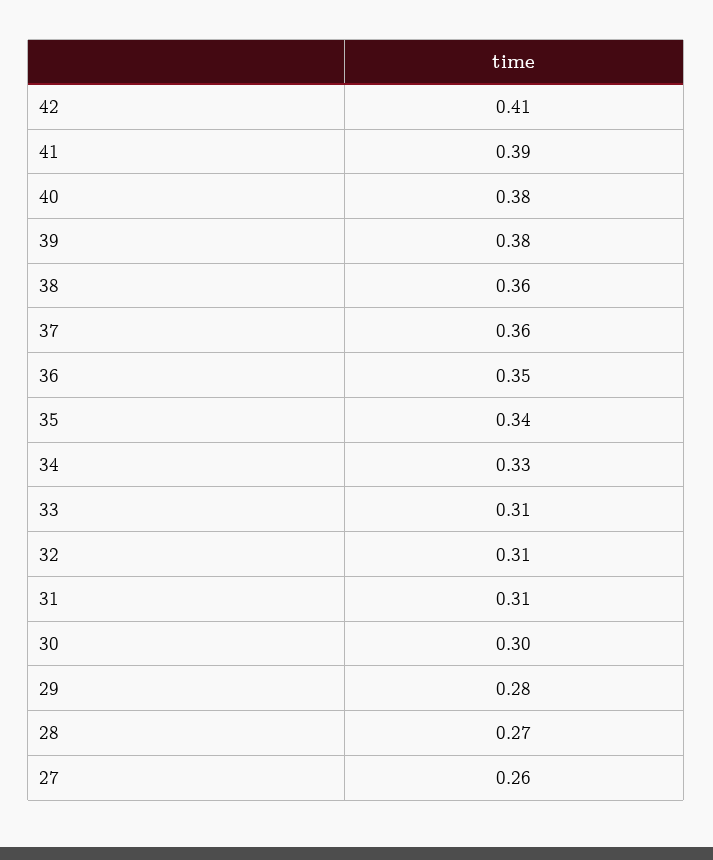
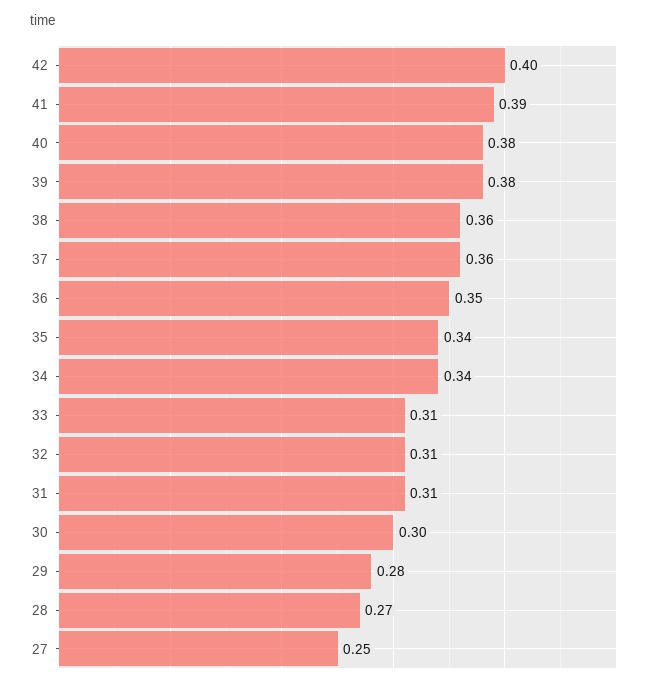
42: 0.41 -> 0.4
34: 0.33 -> 0.34
27: 0.26 -> 0.25

